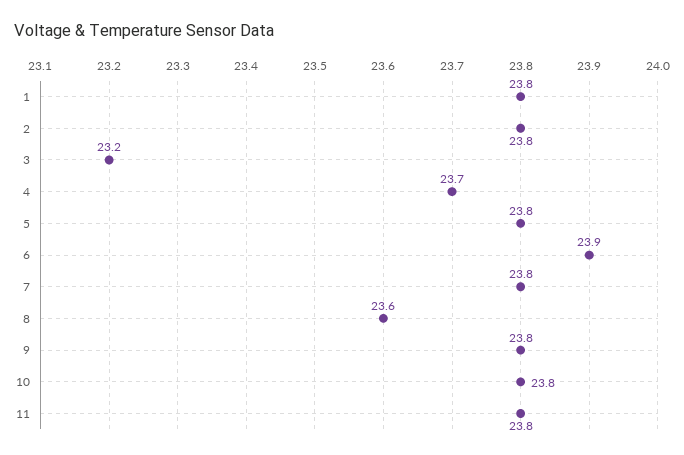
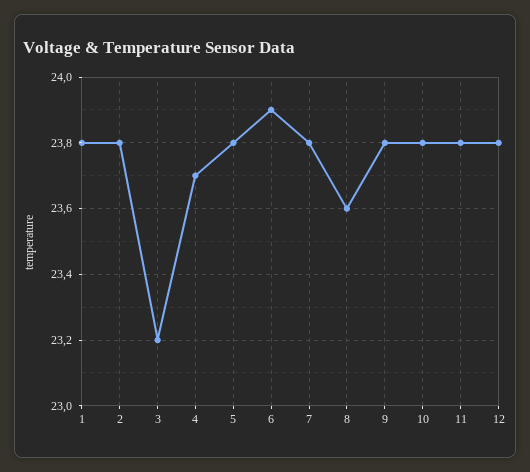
12: none -> 23.8

